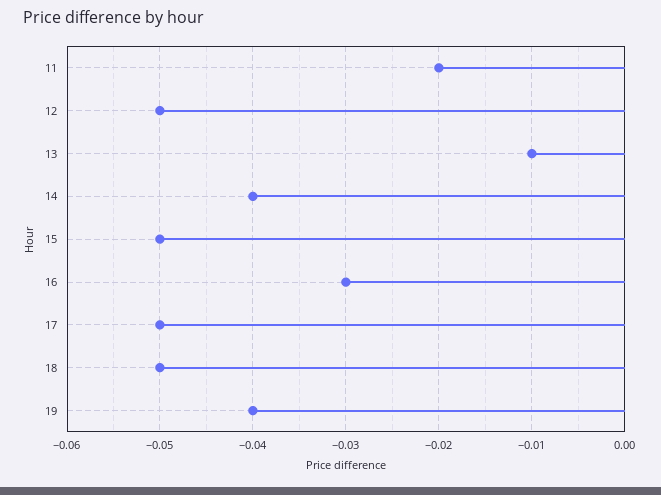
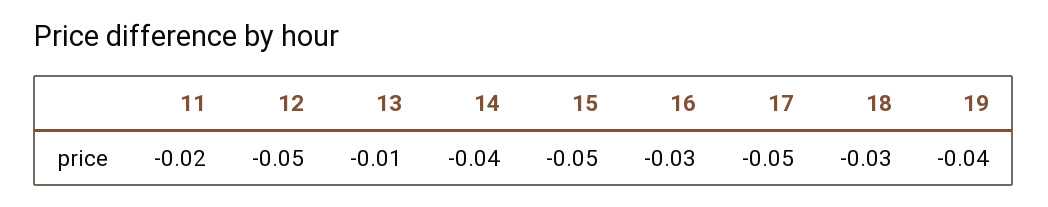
18: -0.05 -> -0.03

